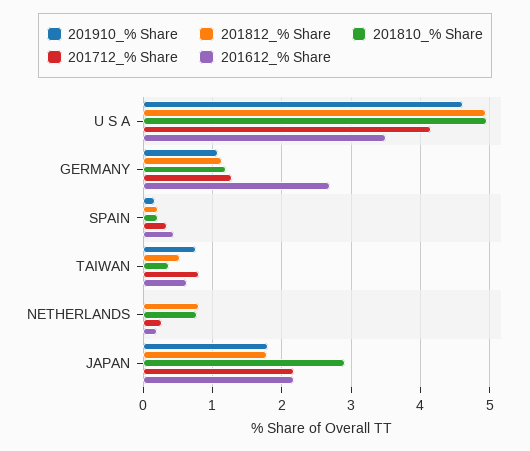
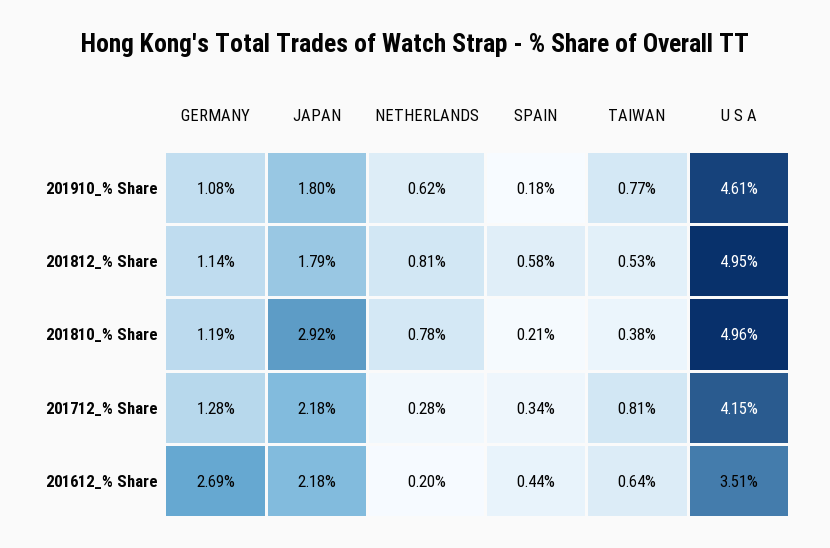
201812_% Share, SPAIN: 0.2 -> 0.58
201910_% Share, NETHERLANDS: 0 -> 0.62

